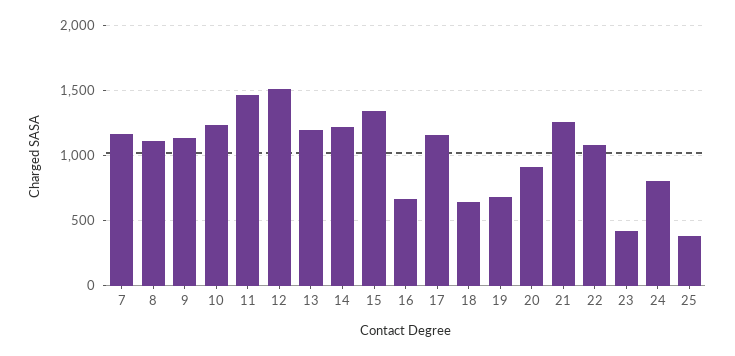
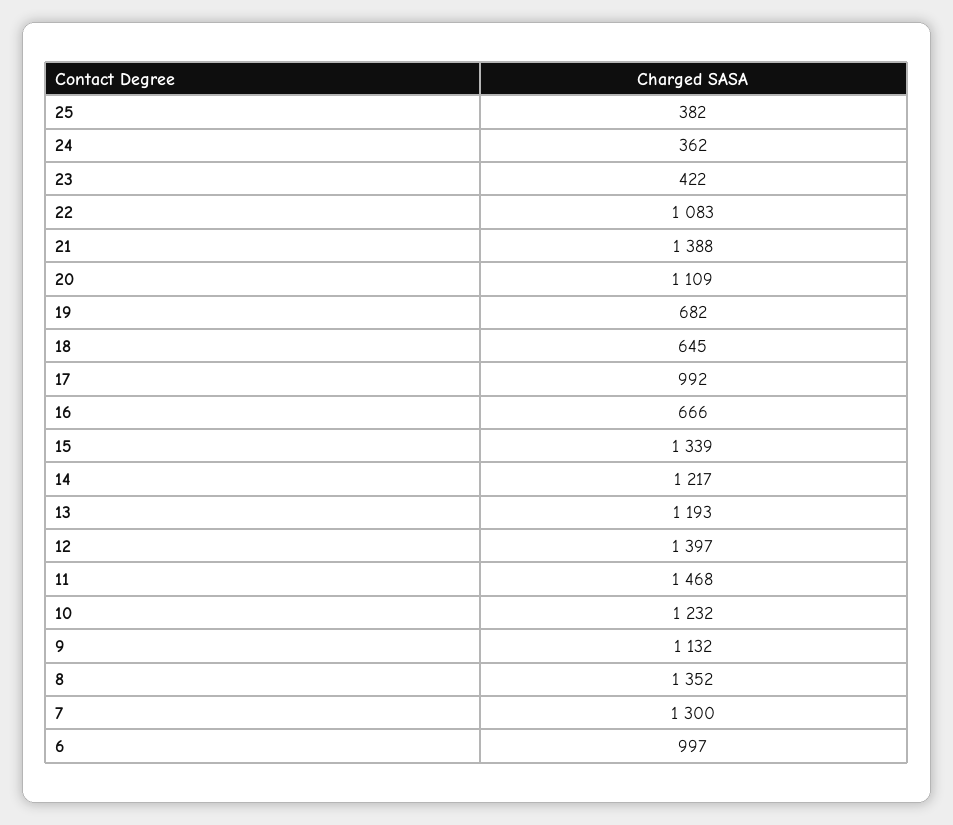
7: 1150 -> 1300
8: 1100 -> 1352
12: 1500 -> 1397
17: 1150 -> 992
20: 900 -> 1109
21: 1250 -> 1388
24: 800 -> 362
6: none -> 997

